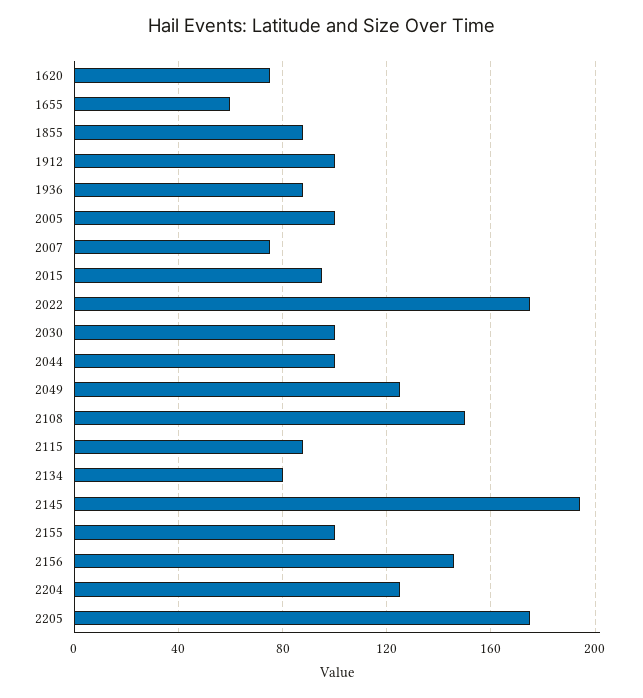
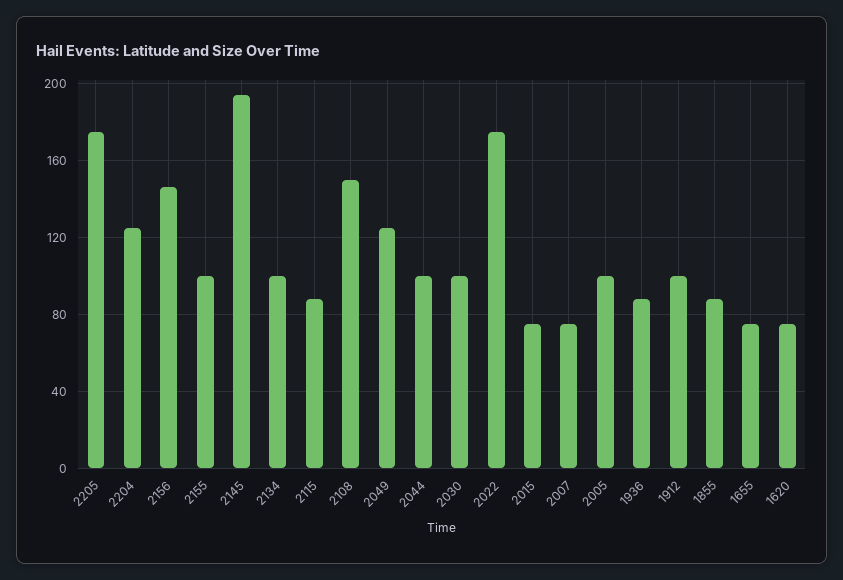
1655: 60 -> 75
2015: 95 -> 75
2134: 80 -> 100

